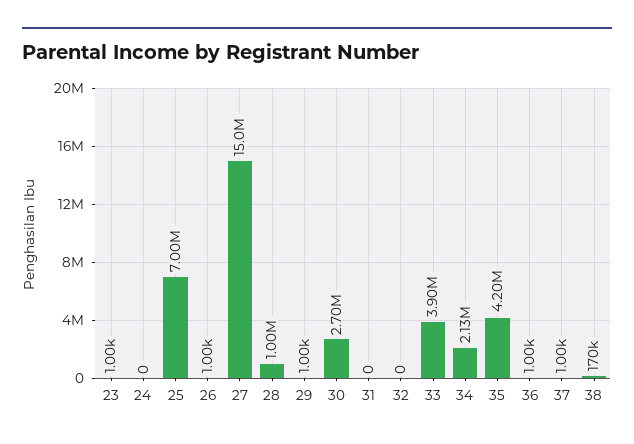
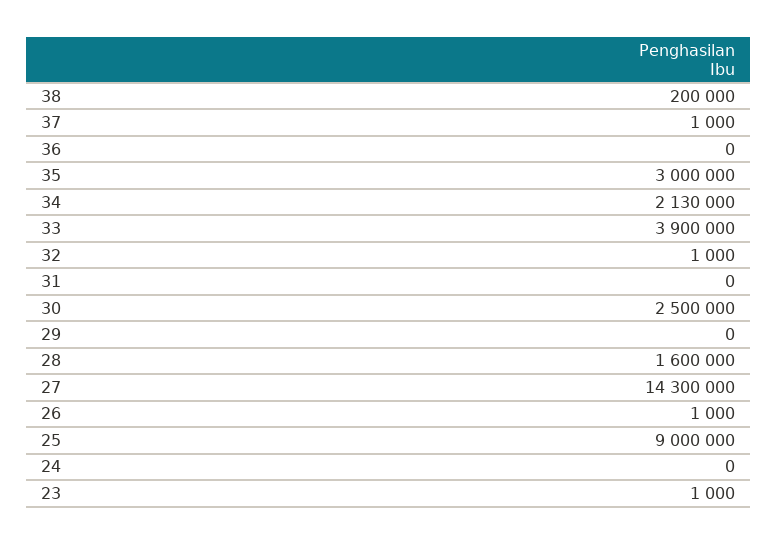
25: 7000000 -> 9000000
27: 15000000 -> 14300000
28: 1000000 -> 1600000
29: 1000 -> 0
30: 2700000 -> 2500000
32: 0 -> 1000
35: 4200000 -> 3000000
36: 1000 -> 0
38: 170000 -> 200000

